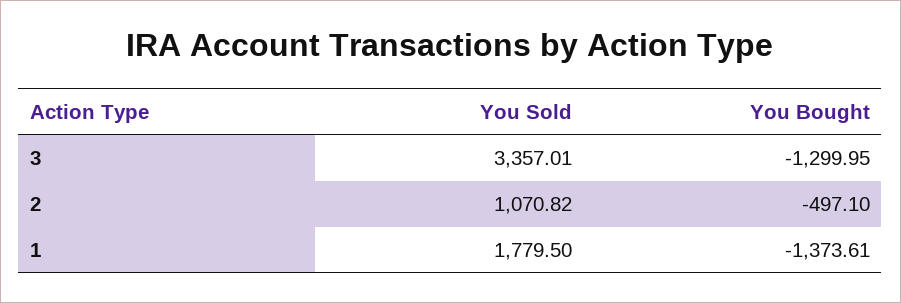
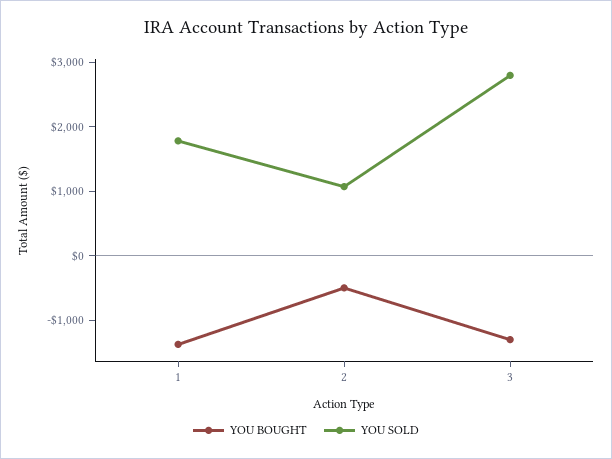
You Sold, 3: 3357.01 -> 2800

